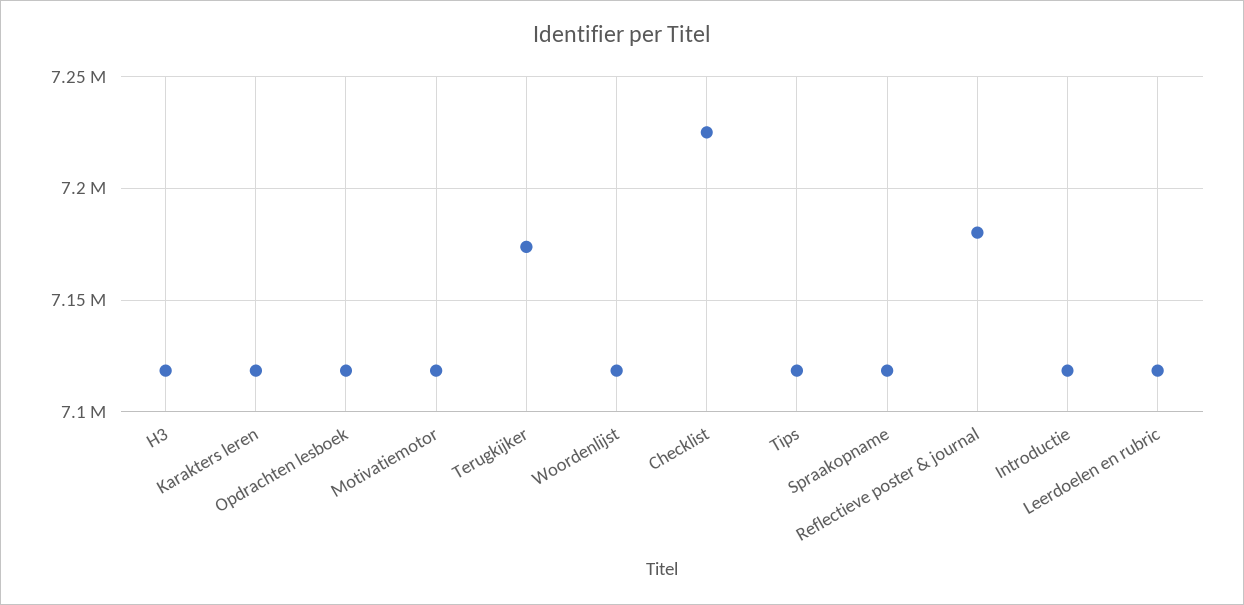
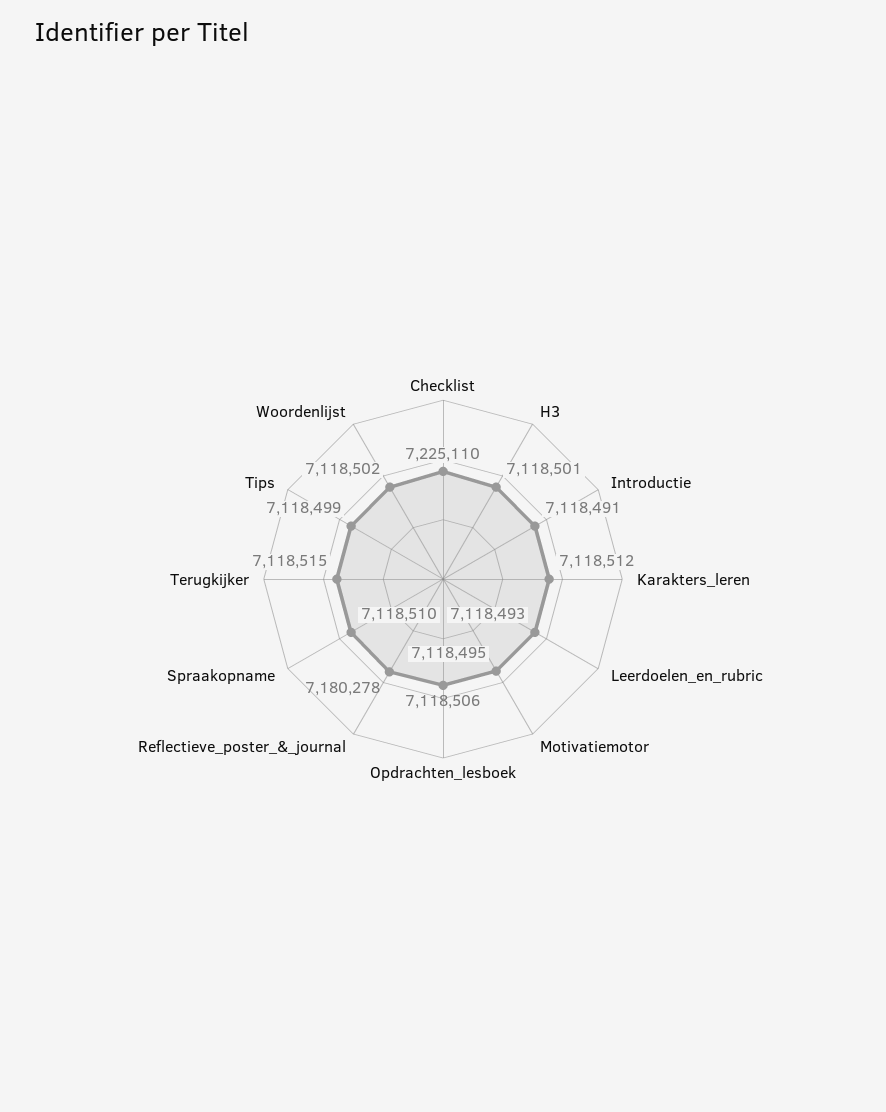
Terugkijker: 7175000 -> 7118515

